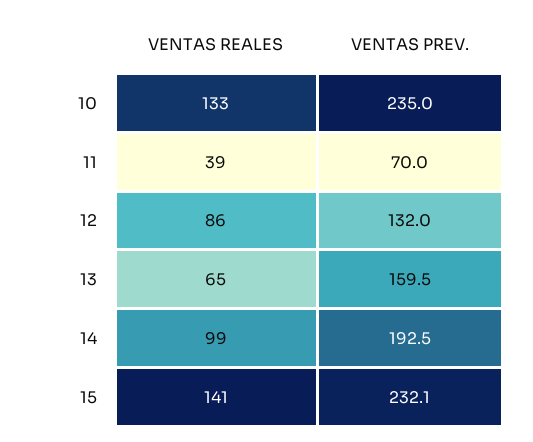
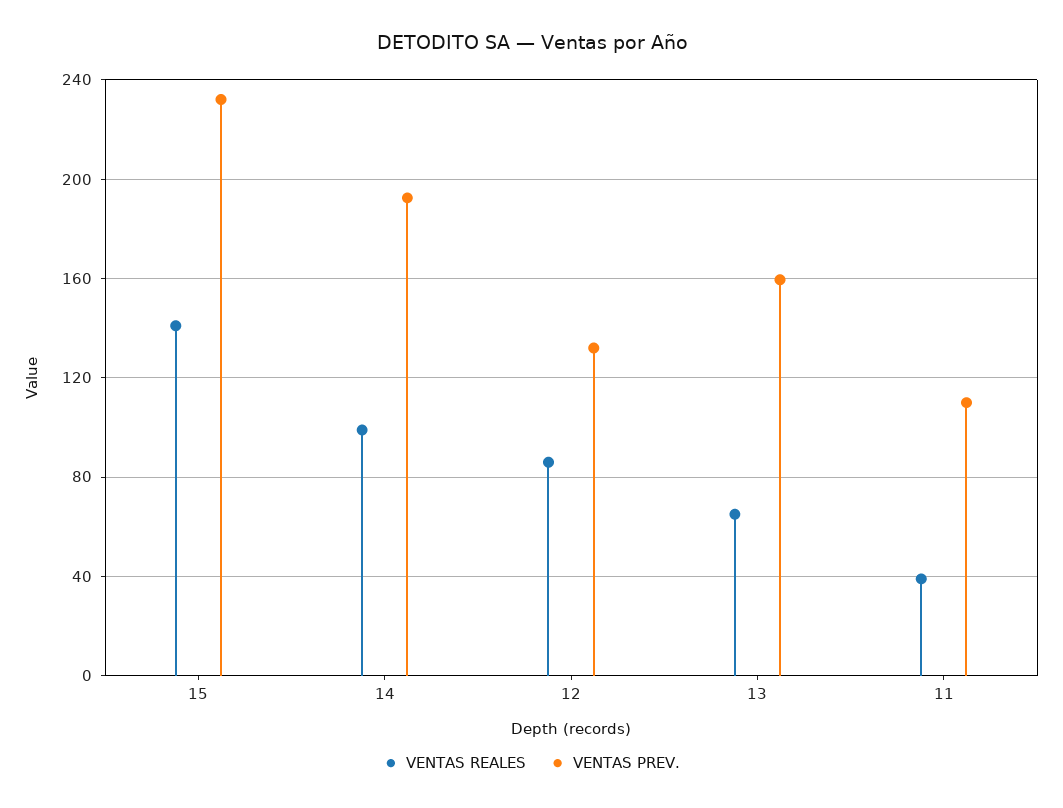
VENTAS REALES, 10: 133 -> none
VENTAS PREV., 10: 235 -> none
VENTAS PREV., 11: 70 -> 110

